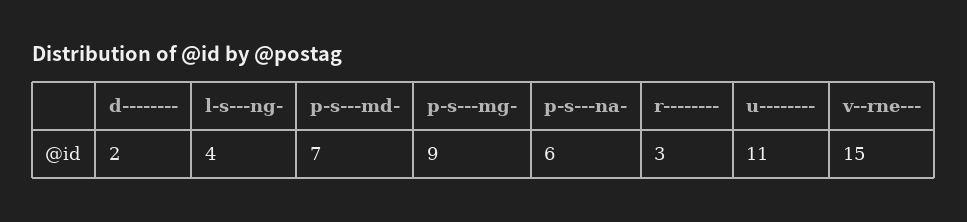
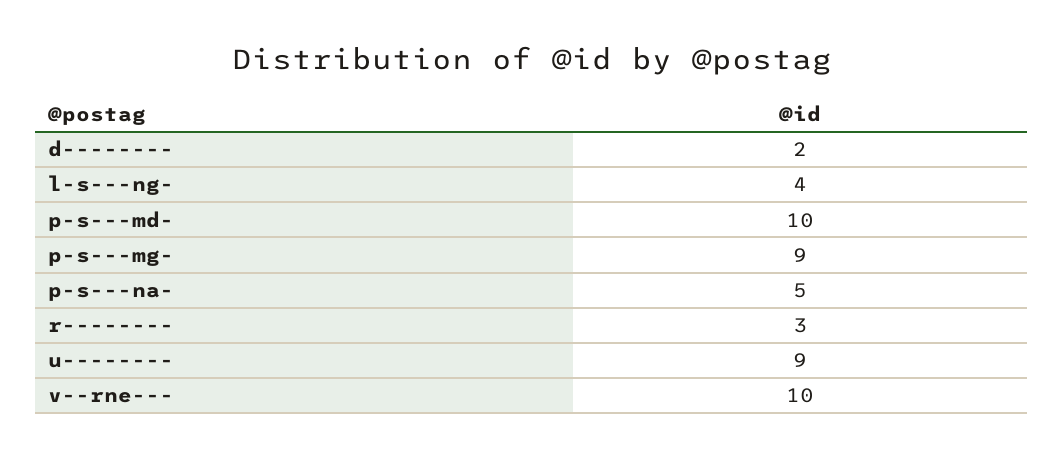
p-s---md-: 7 -> 10
p-s---na-: 6 -> 5
u--------: 11 -> 9
v--rne---: 15 -> 10

